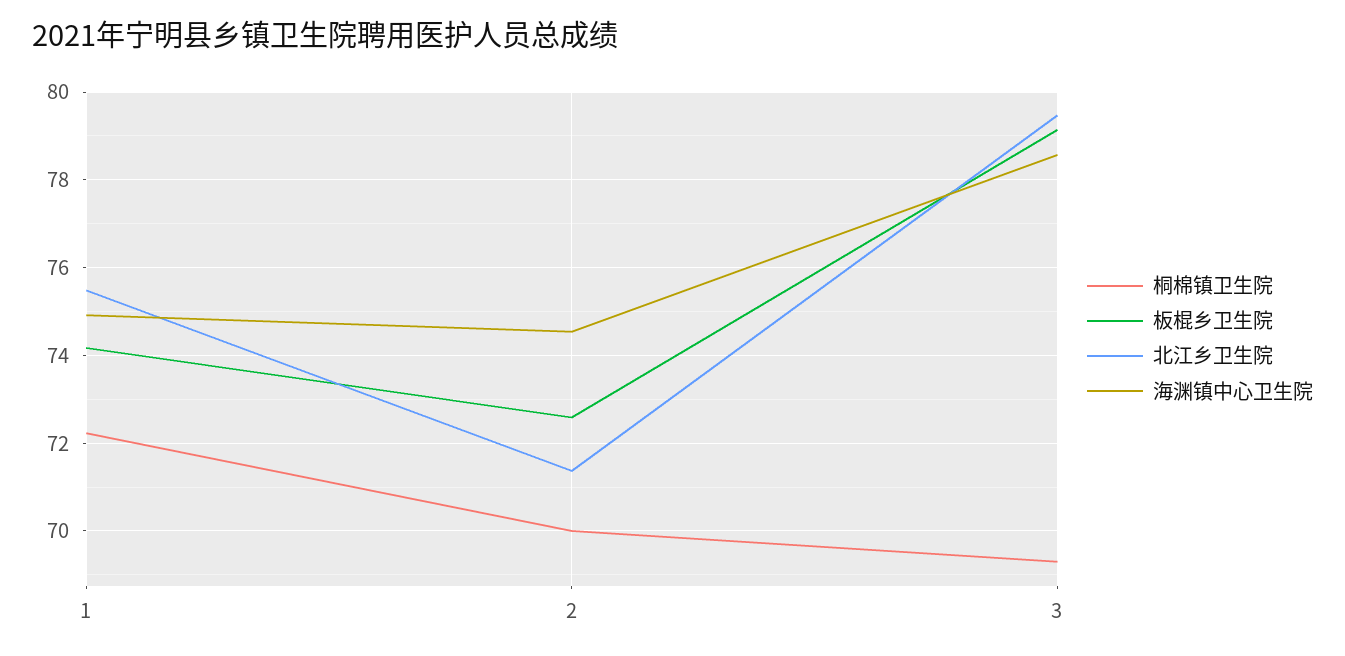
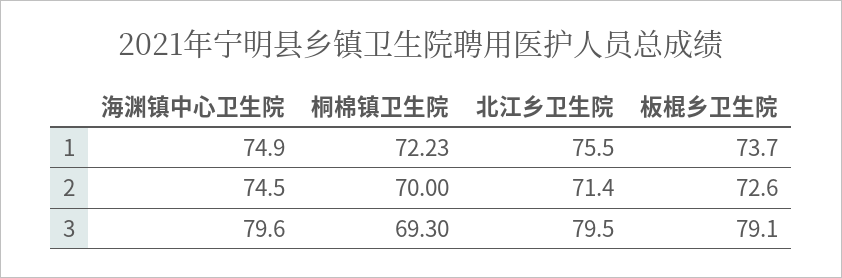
板棍乡卫生院, 1: 74.2 -> 73.7
海渊镇中心卫生院, 3: 78.6 -> 79.6

